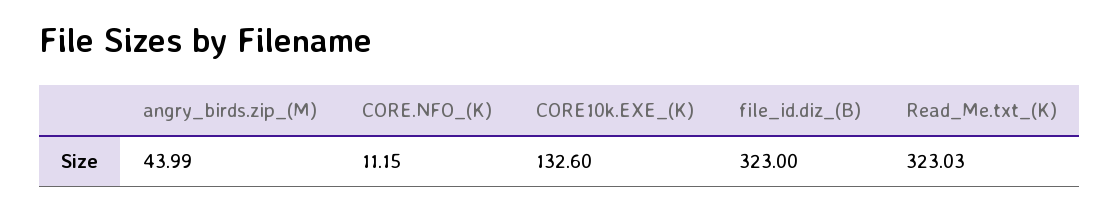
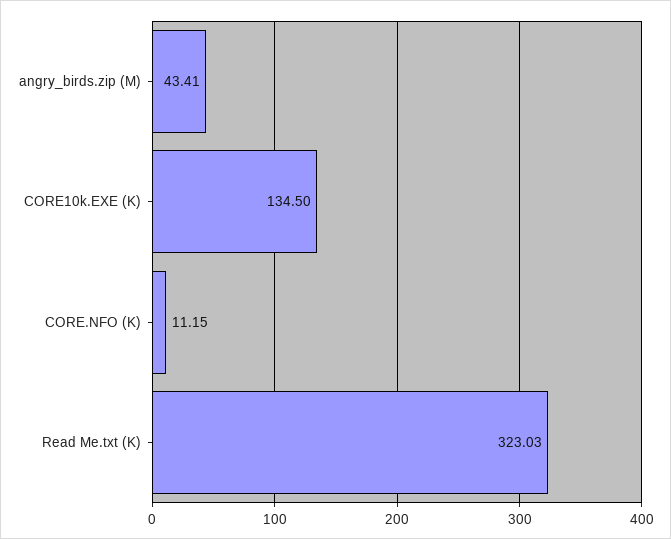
angry_birds.zip_(M): 43.99 -> 43.41
CORE10k.EXE_(K): 132.6 -> 134.5
file_id.diz_(B): 323 -> none

